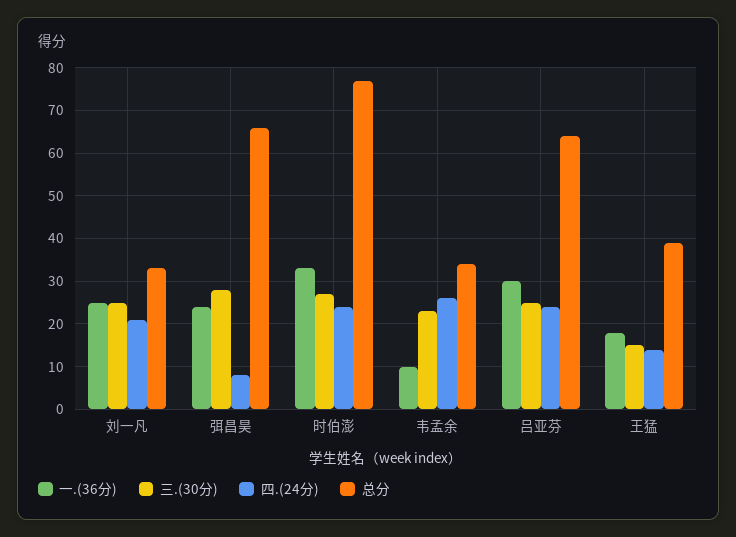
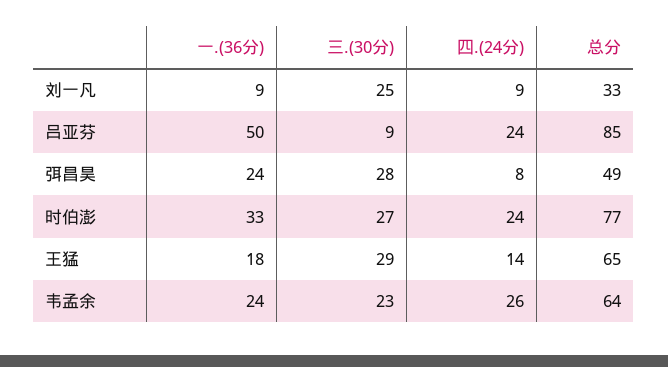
一.(36分), 刘一凡: 25 -> 9
四.(24分), 刘一凡: 20 -> 9
总分, 弭昌昊: 65 -> 49
一.(36分), 韦孟余: 10 -> 24
总分, 韦孟余: 35 -> 64
一.(36分), 吕亚芬: 30 -> 50
三.(30分), 吕亚芬: 25 -> 9
总分, 吕亚芬: 65 -> 85
三.(30分), 王猛: 15 -> 29
总分, 王猛: 40 -> 65

